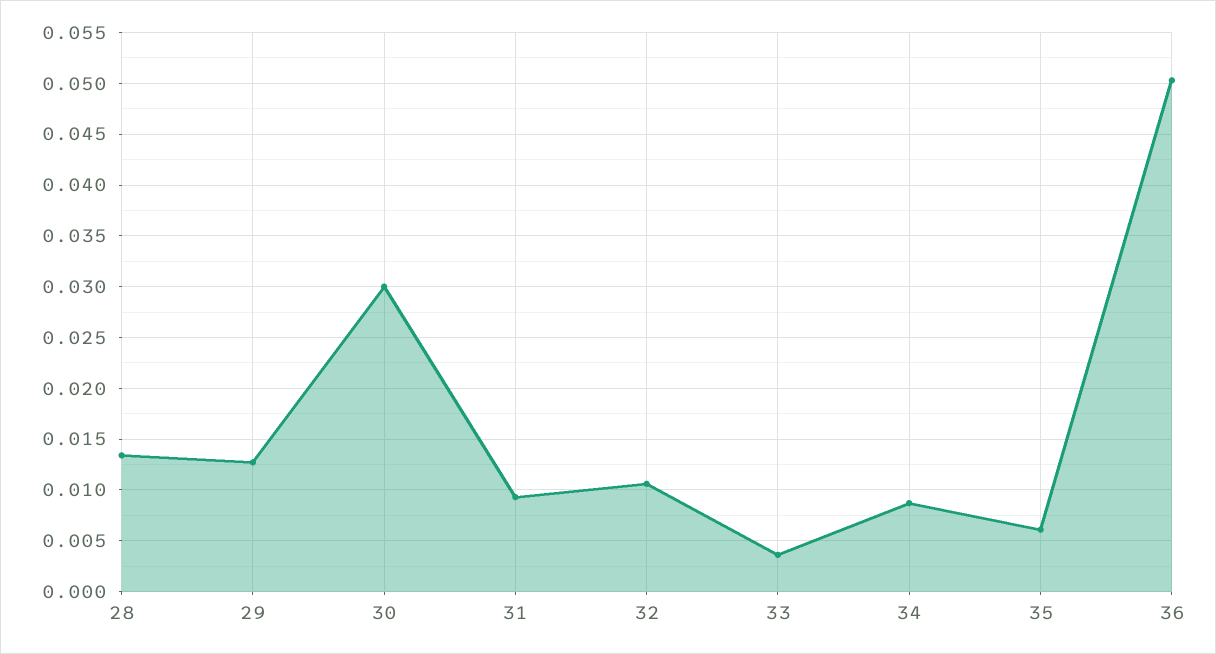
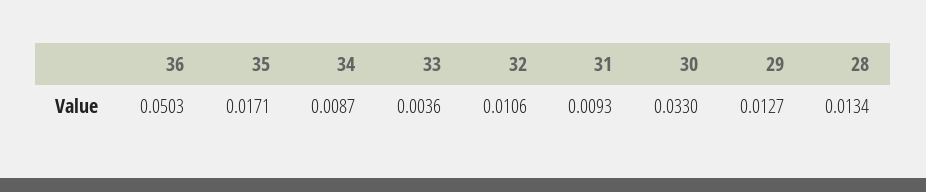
30: 0.03 -> 0.033
35: 0.006 -> 0.0171

